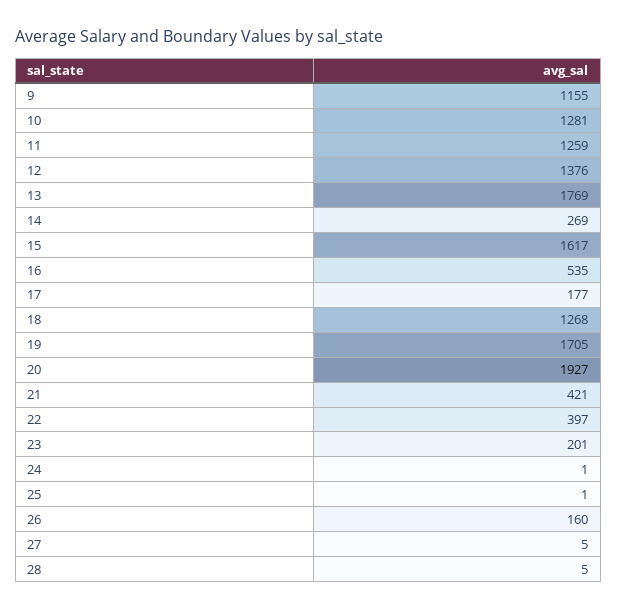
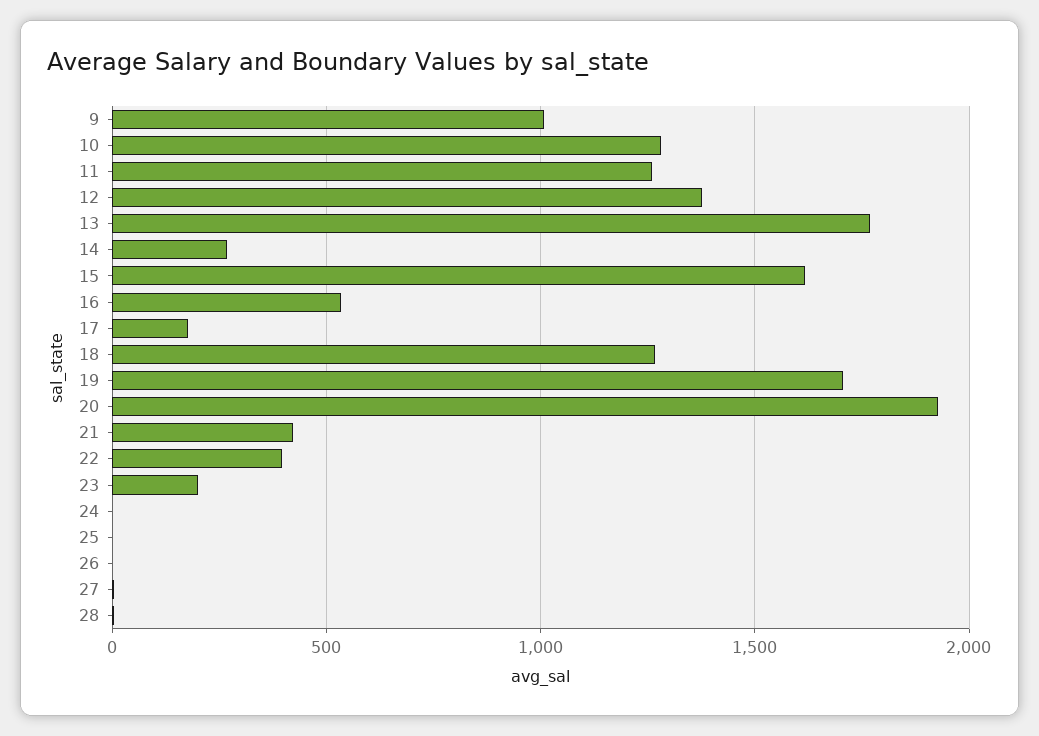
9: 1155 -> 1000
26: 160 -> 0

